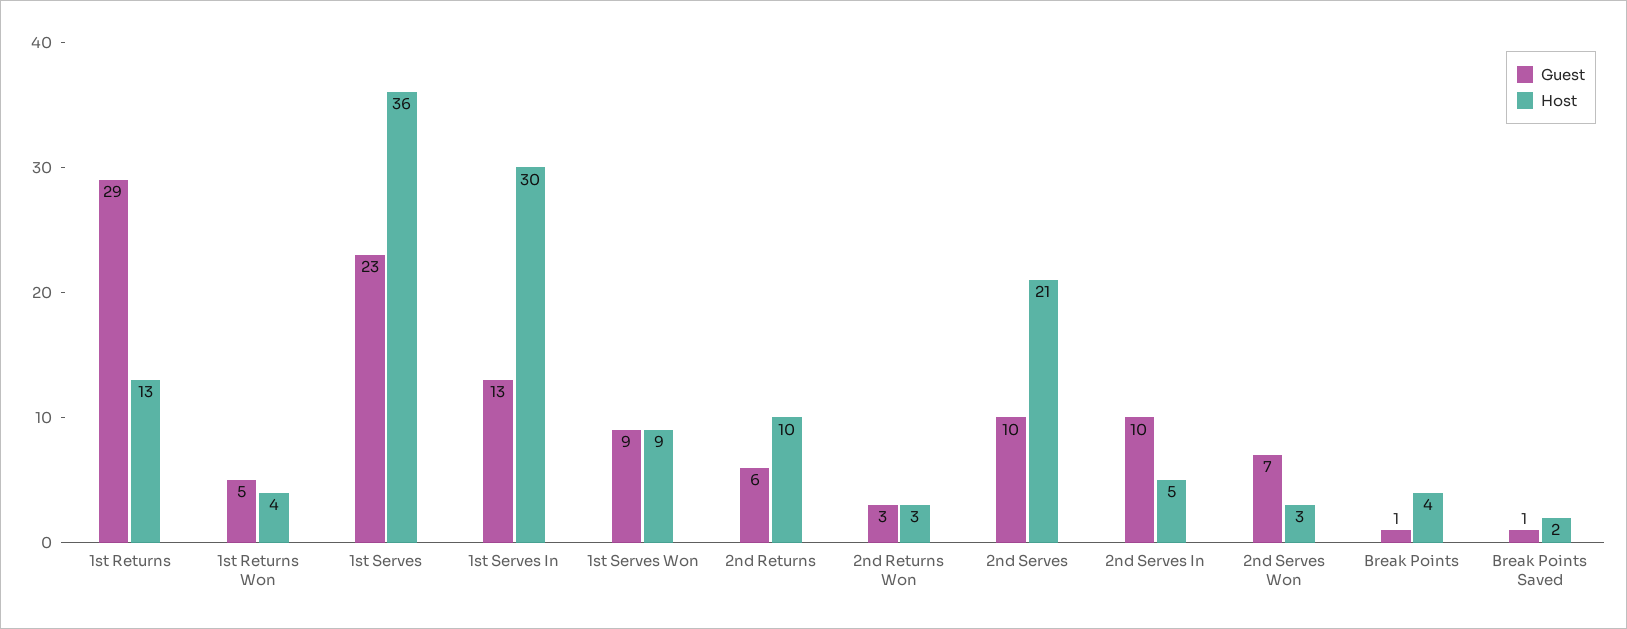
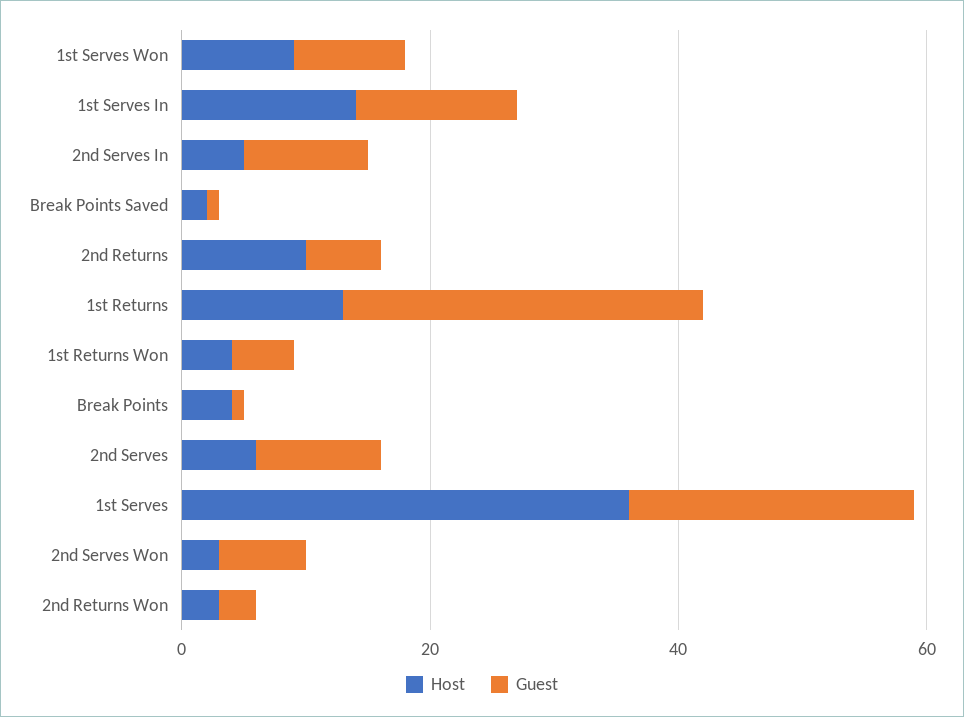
Host, 1st Serves In: 30 -> 15
Host, 2nd Serves: 21 -> 5

